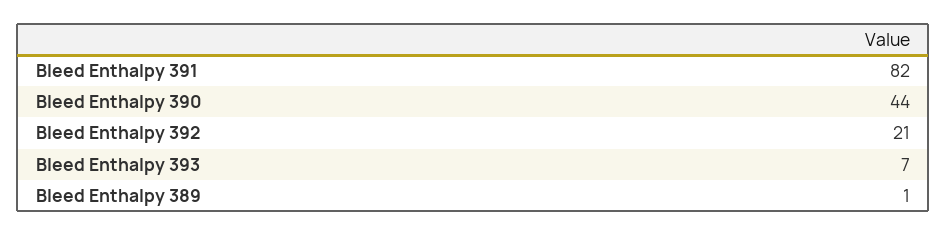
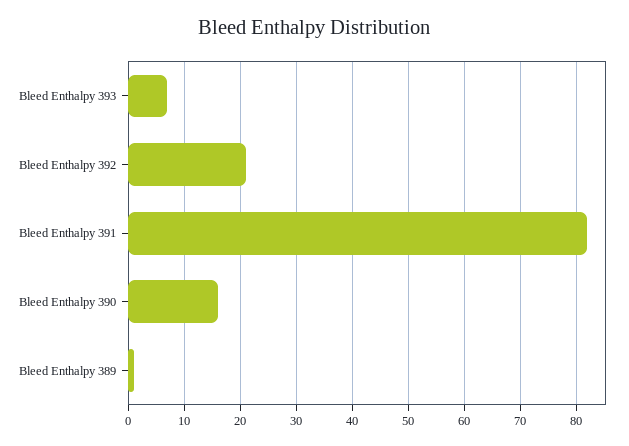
Bleed Enthalpy 390: 44 -> 15

